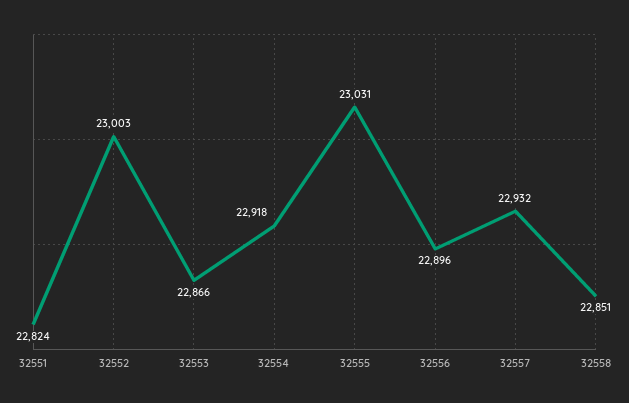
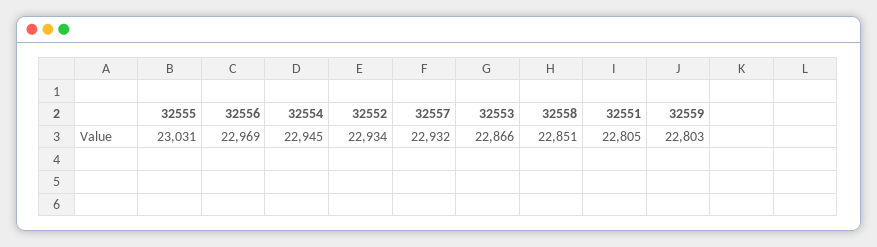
32551: 22824 -> 22805
32552: 23003 -> 22934
32554: 22918 -> 22945
32556: 22896 -> 22969
32559: none -> 22803

